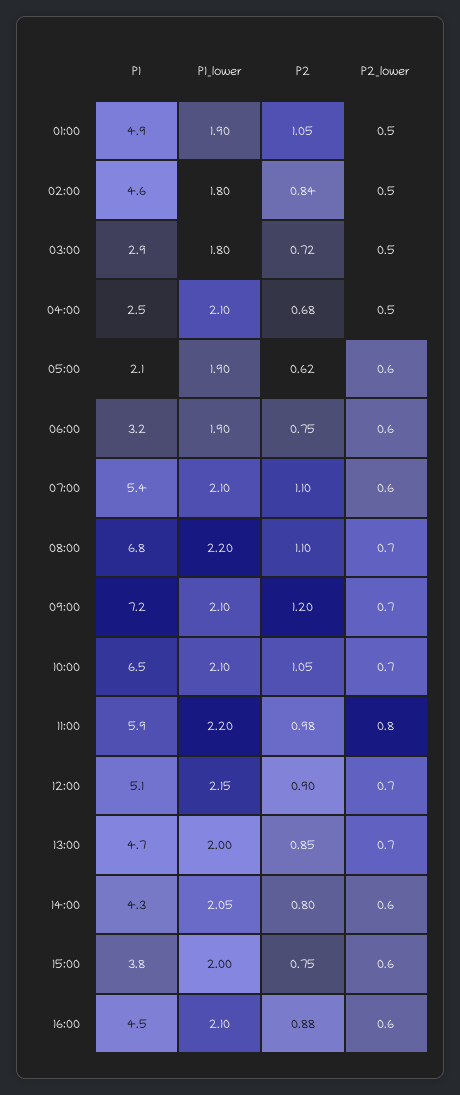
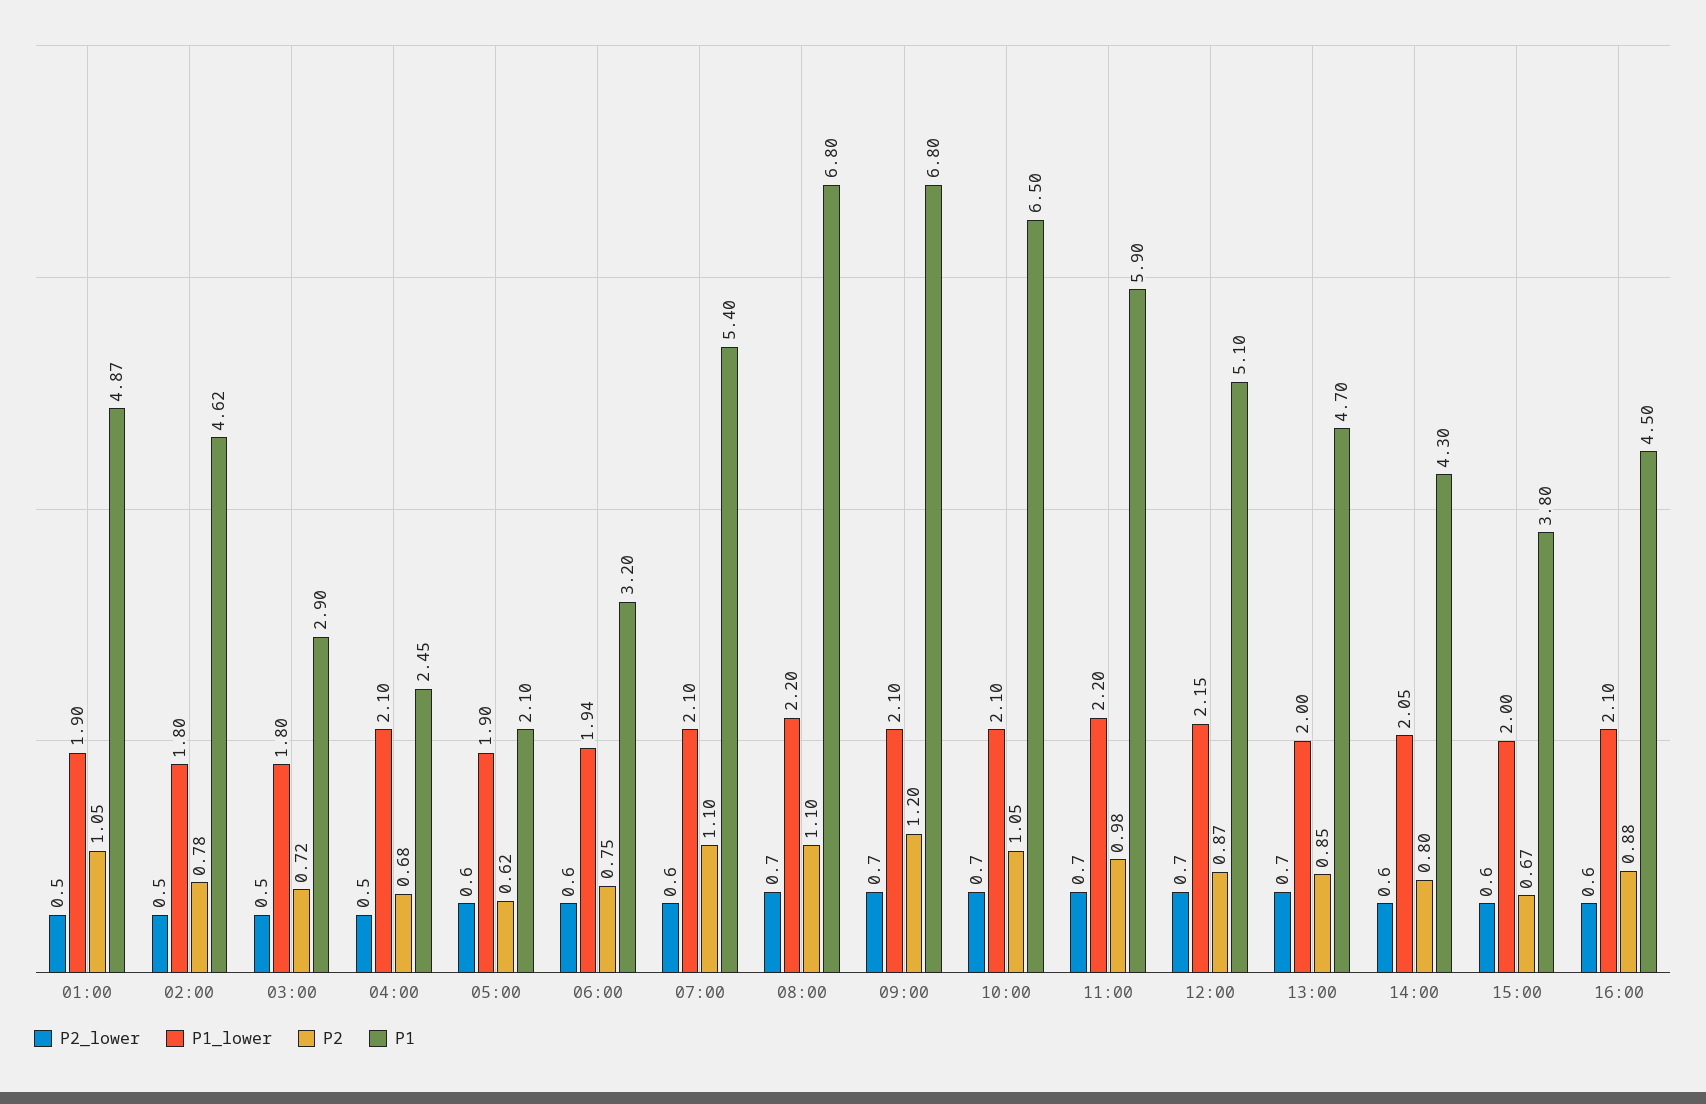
P2, 02:00: 0.84 -> 0.78
P1_lower, 06:00: 1.9 -> 1.94
P1, 09:00: 7.2 -> 6.8
P2_lower, 11:00: 0.8 -> 0.7
P2, 12:00: 0.9 -> 0.87
P2, 15:00: 0.75 -> 0.67

